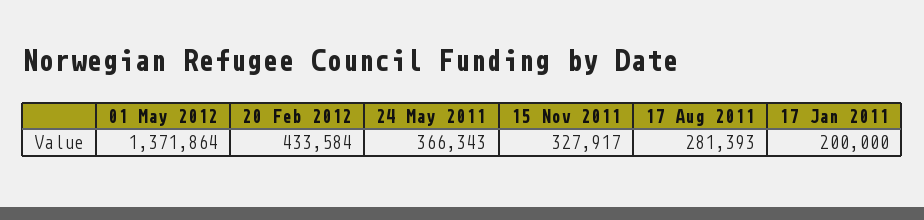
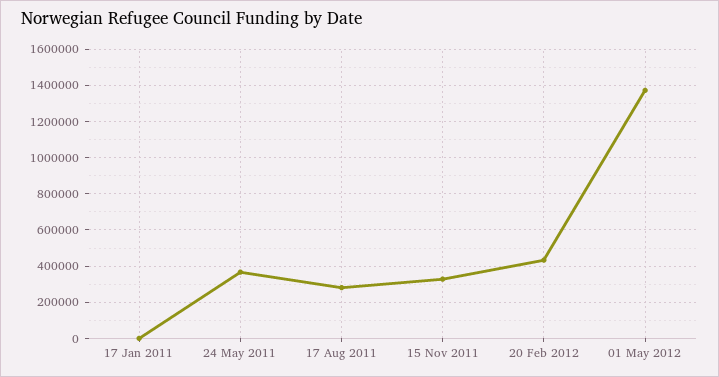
17 Jan 2011: 200000 -> 0

